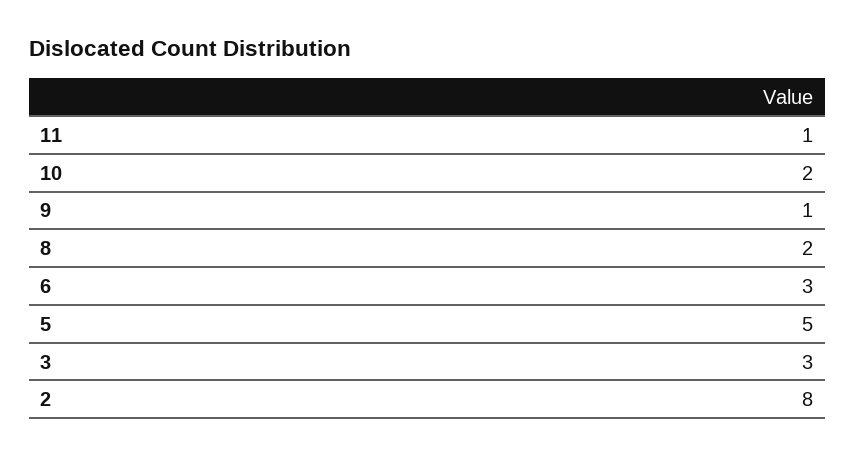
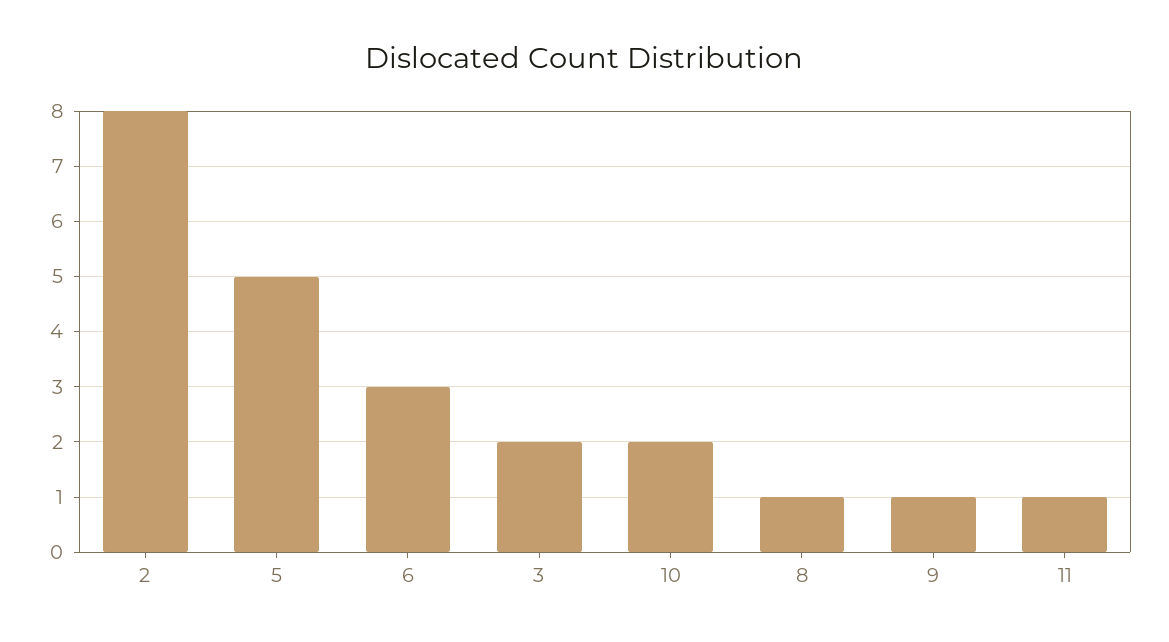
8: 2 -> 1
3: 3 -> 2

